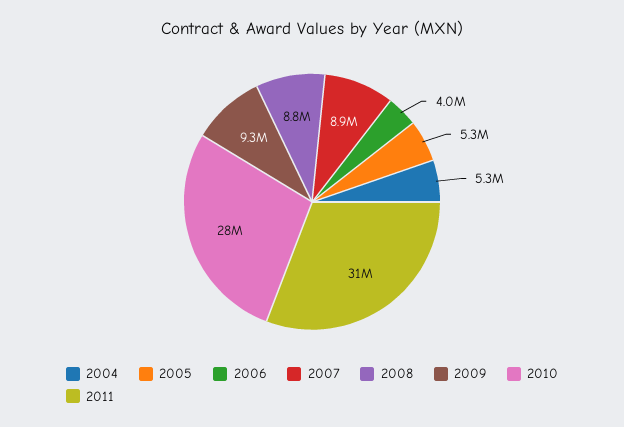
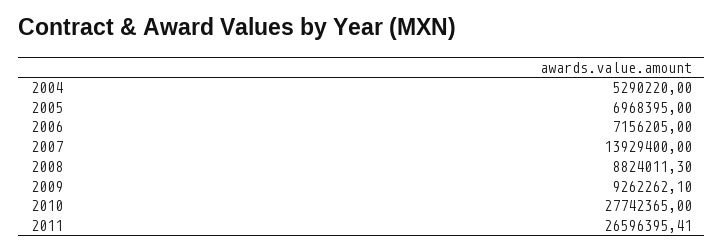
2005: 5300000 -> 6968395
2006: 4000000 -> 7156205
2007: 8900000 -> 13929400
2011: 31000000 -> 26596395.41

